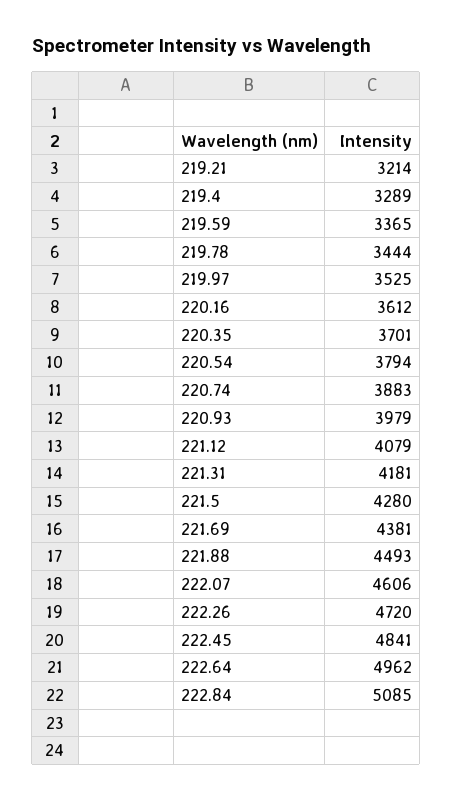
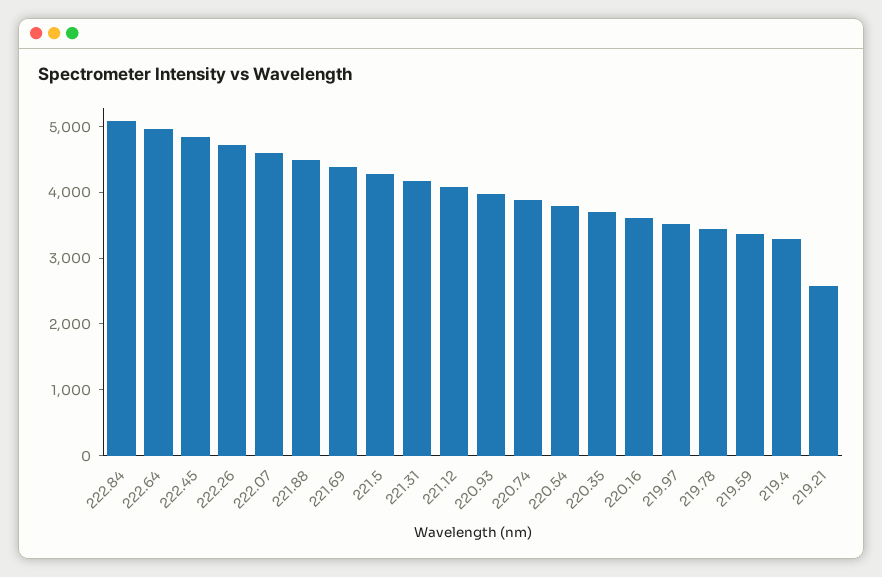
219.21: 3214 -> 2600

